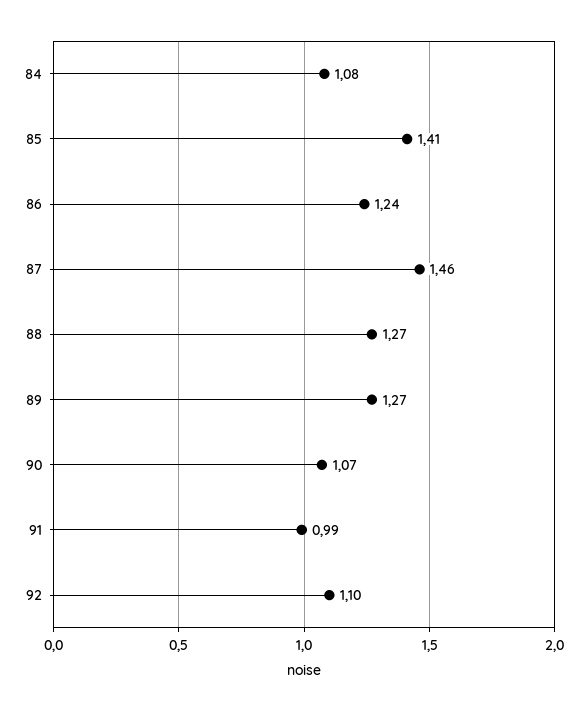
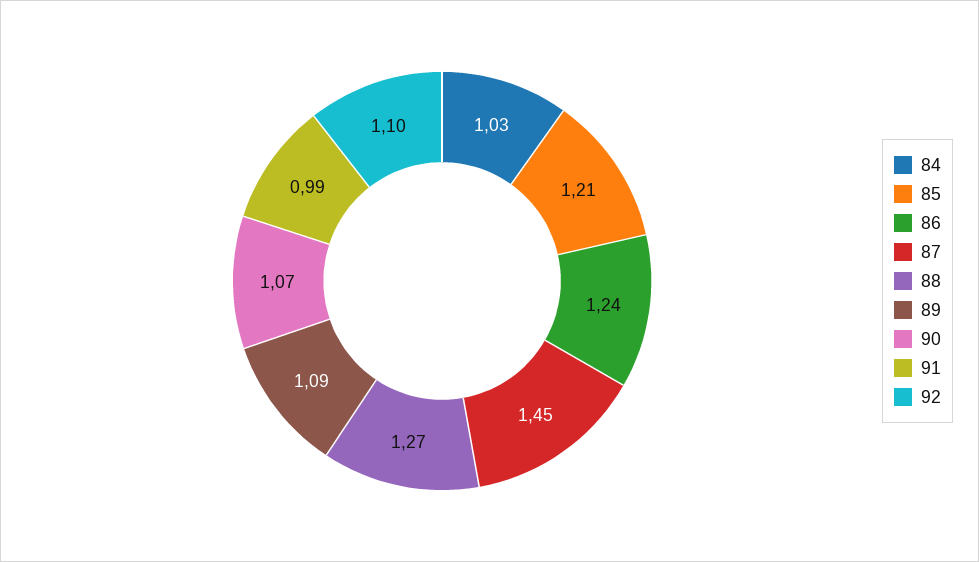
84: 1.08 -> 1.03
85: 1.41 -> 1.21
87: 1.46 -> 1.45
89: 1.27 -> 1.09

